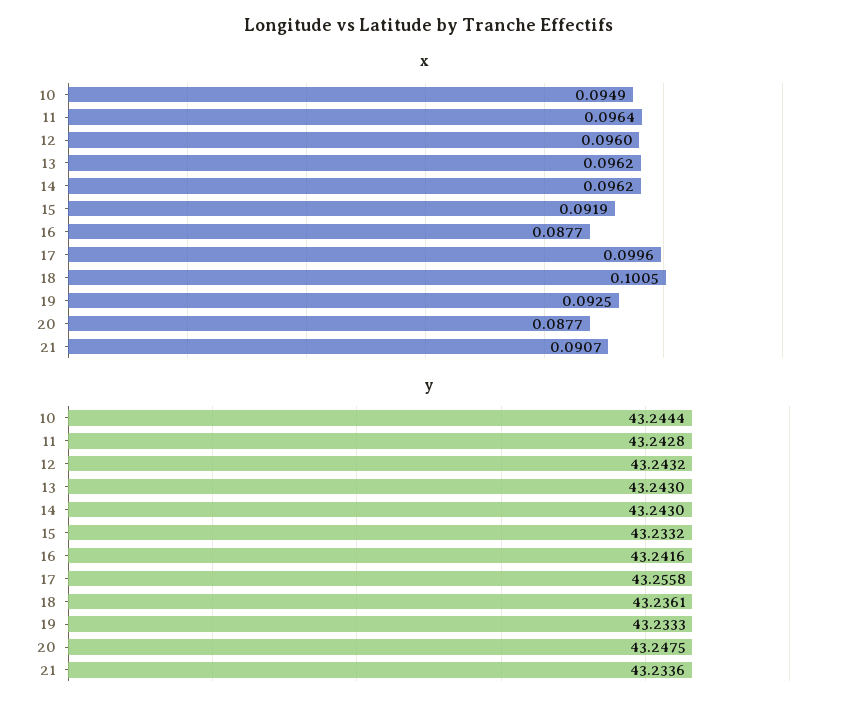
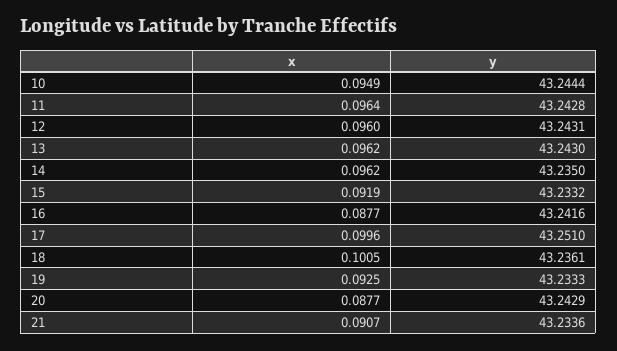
y, 12: 43.2432 -> 43.2431
y, 14: 43.243 -> 43.235
y, 17: 43.2558 -> 43.251
y, 20: 43.2475 -> 43.2429

